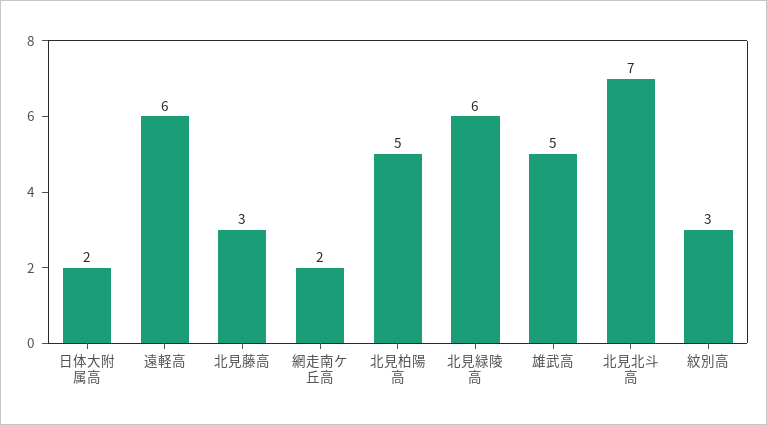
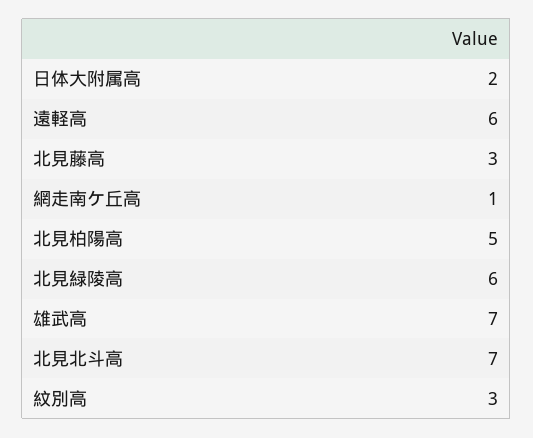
網走南ケ丘高: 2 -> 1
雄武高: 5 -> 7

